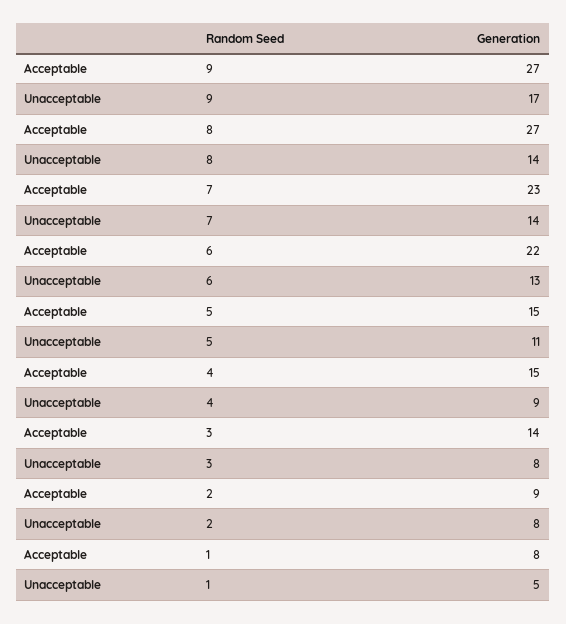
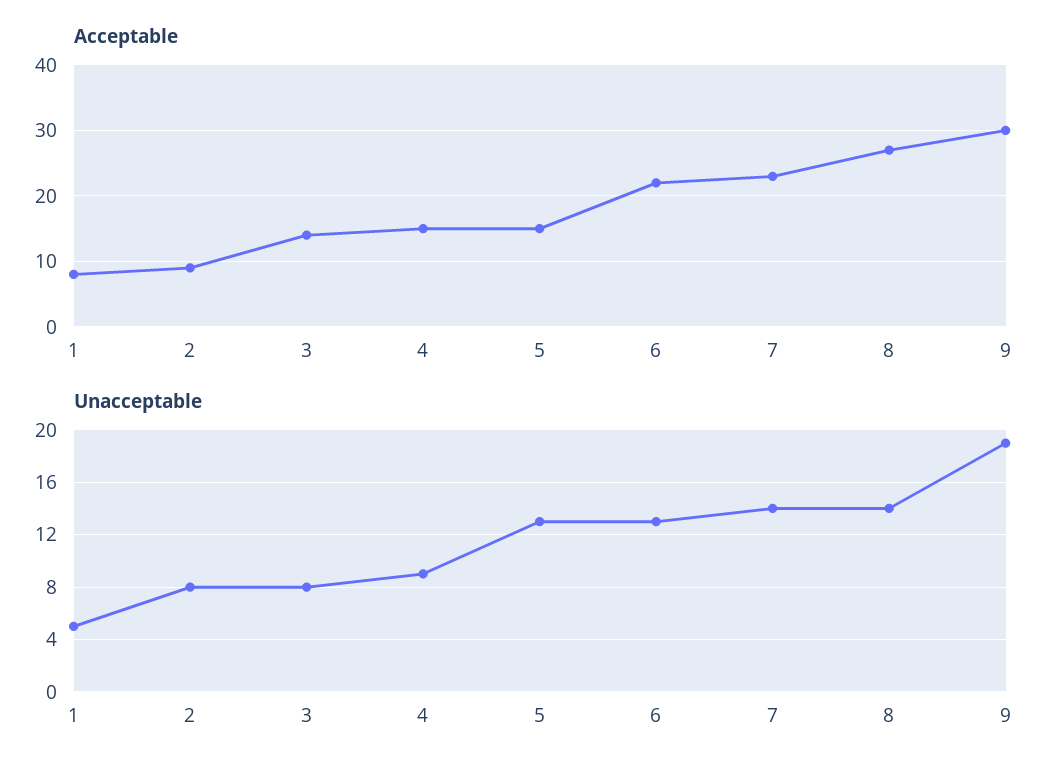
Acceptable, 9: 27 -> 30
Unacceptable, 9: 17 -> 19
Unacceptable, 5: 11 -> 13

